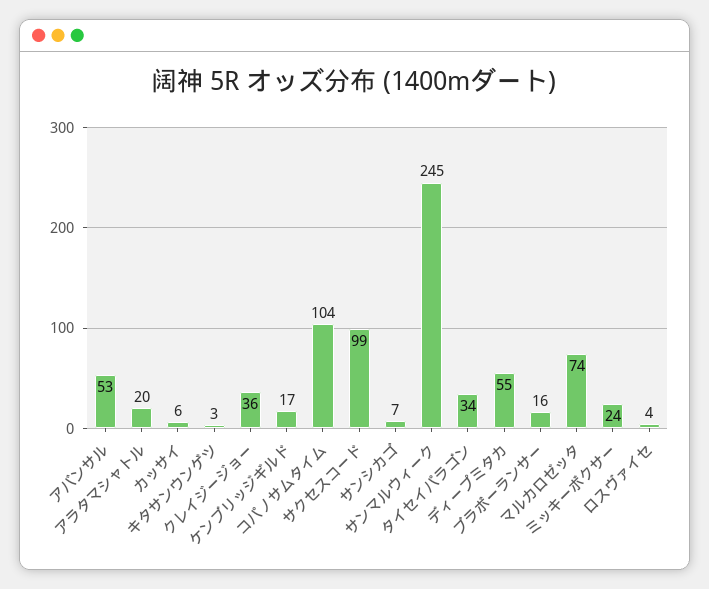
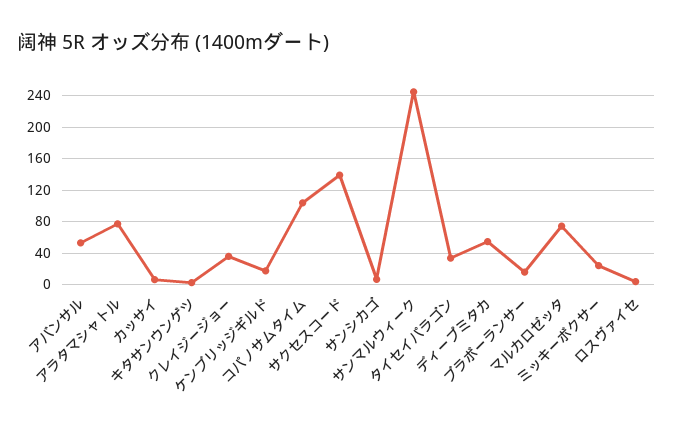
アラタマシャトル: 20 -> 80
サクセスコード: 99 -> 140

